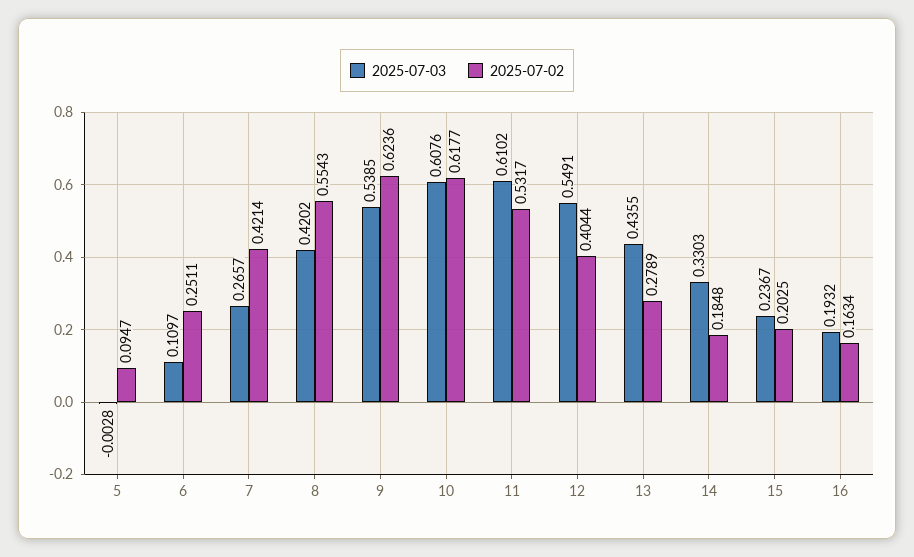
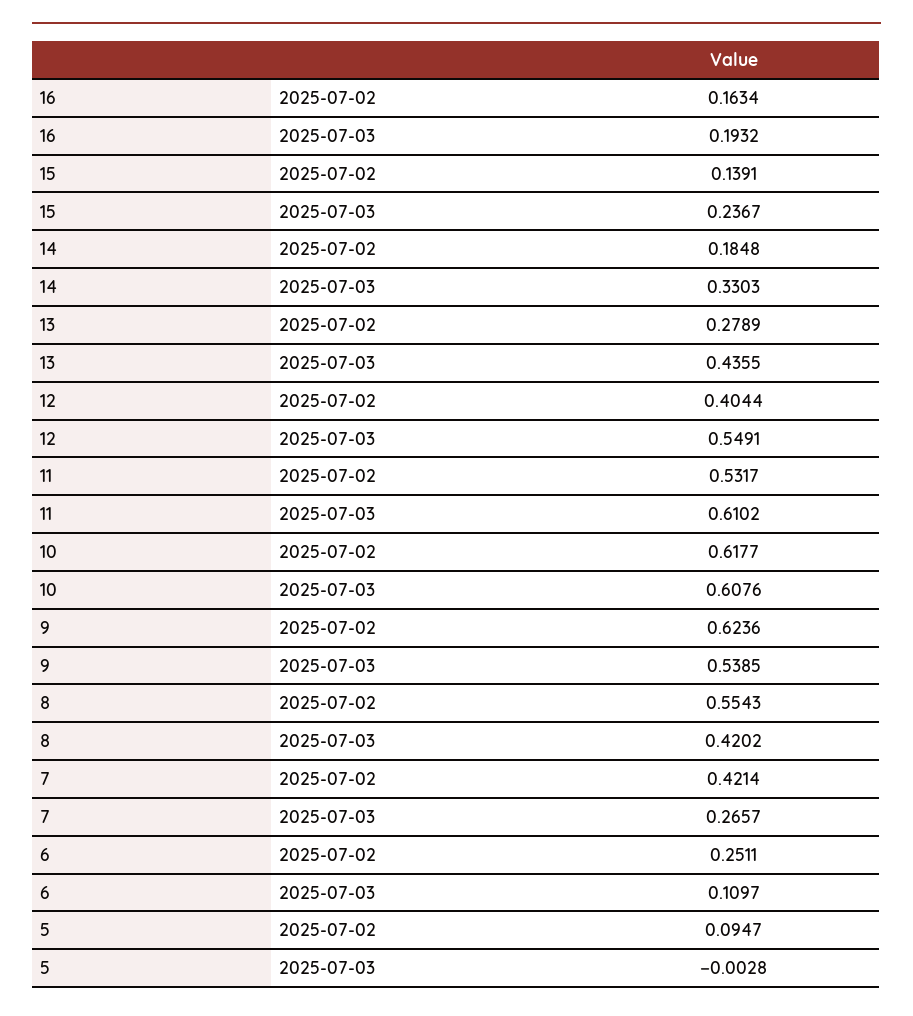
2025-07-02, 15: 0.2025 -> 0.1391

